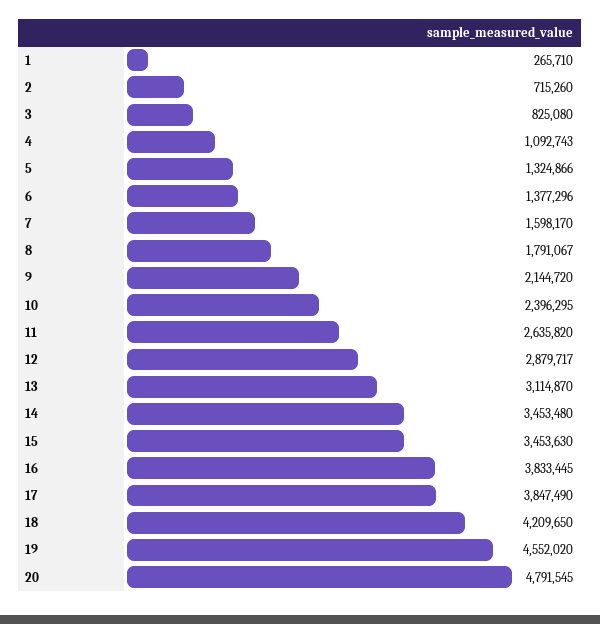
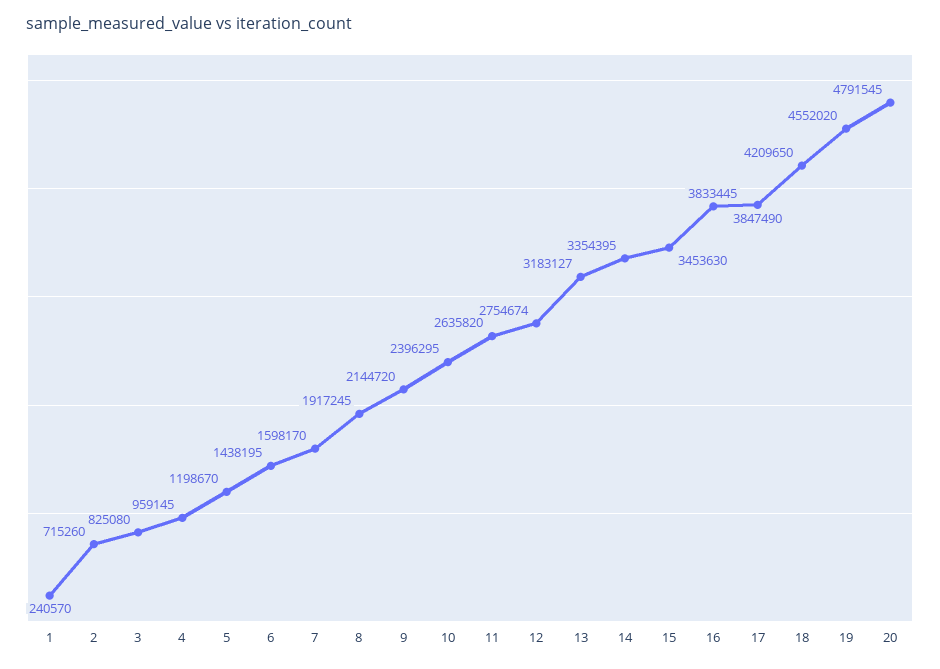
1: 265710 -> 240570
4: 1092743 -> 959145
5: 1324866 -> 1198670
6: 1377296 -> 1438195
8: 1791067 -> 1917245
12: 2879717 -> 2754674
13: 3114870 -> 3183127
14: 3453480 -> 3354395

